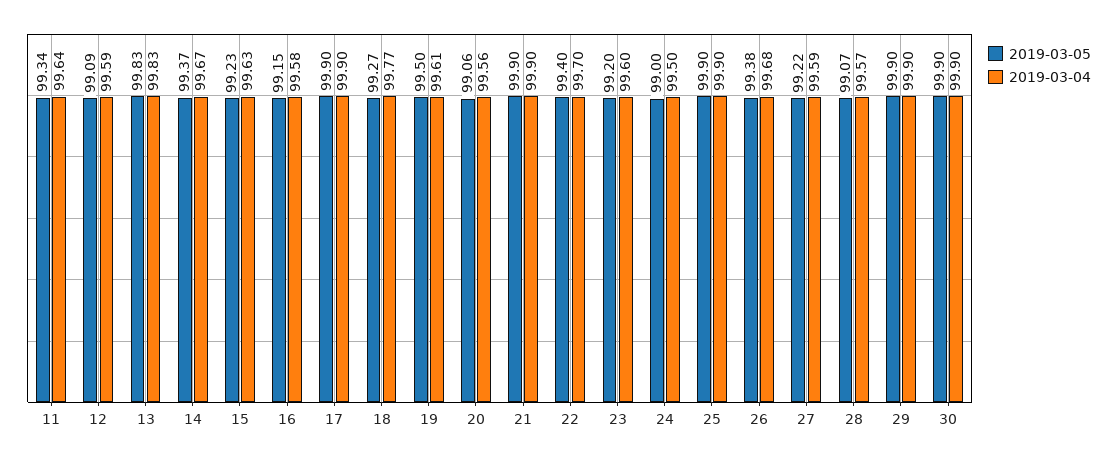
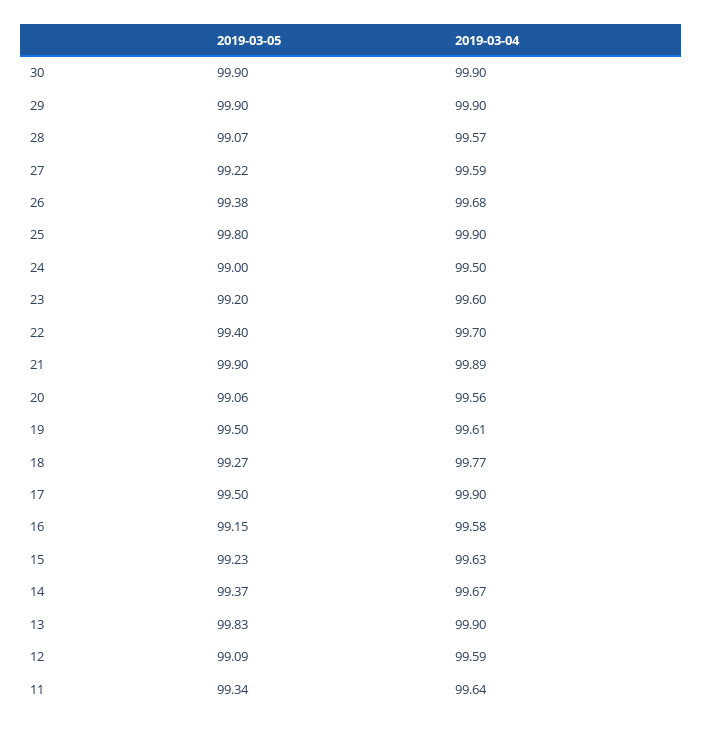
2019-03-04, 13: 99.83 -> 99.9
2019-03-05, 17: 99.9 -> 99.5
2019-03-04, 21: 99.9 -> 99.89
2019-03-05, 25: 99.9 -> 99.8

